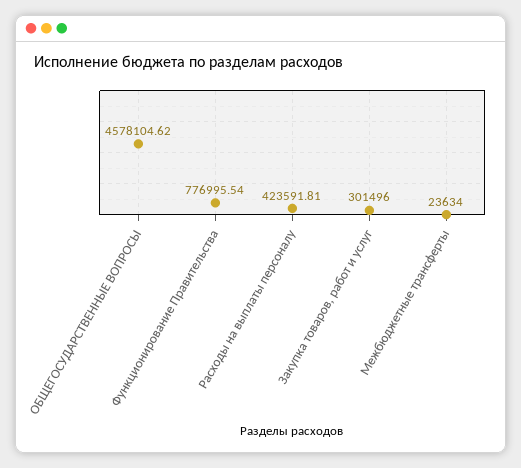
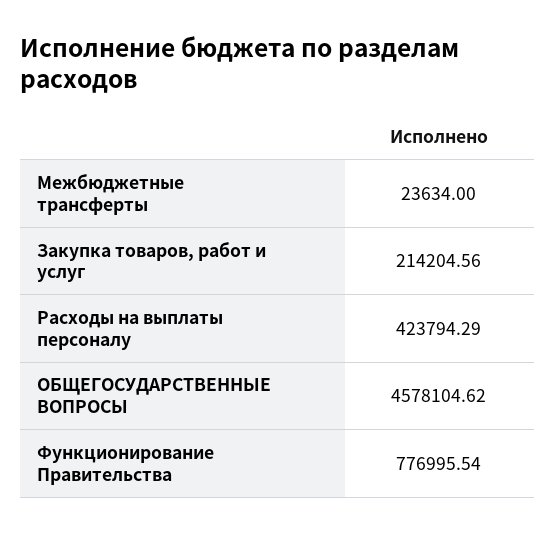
Расходы на выплаты персоналу: 423591.81 -> 423794.29
Закупка товаров, работ и услуг: 301496 -> 214204.56

